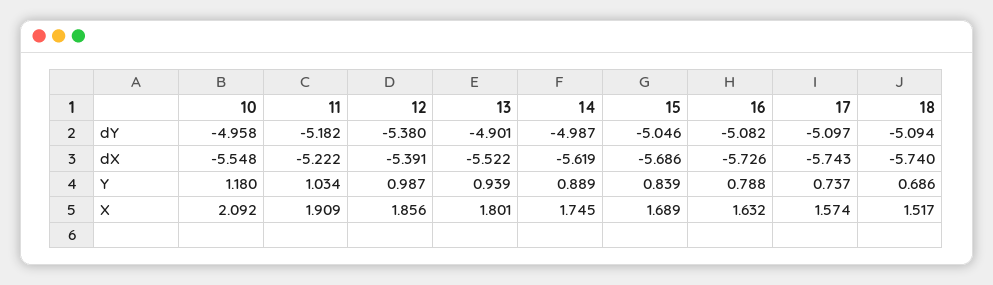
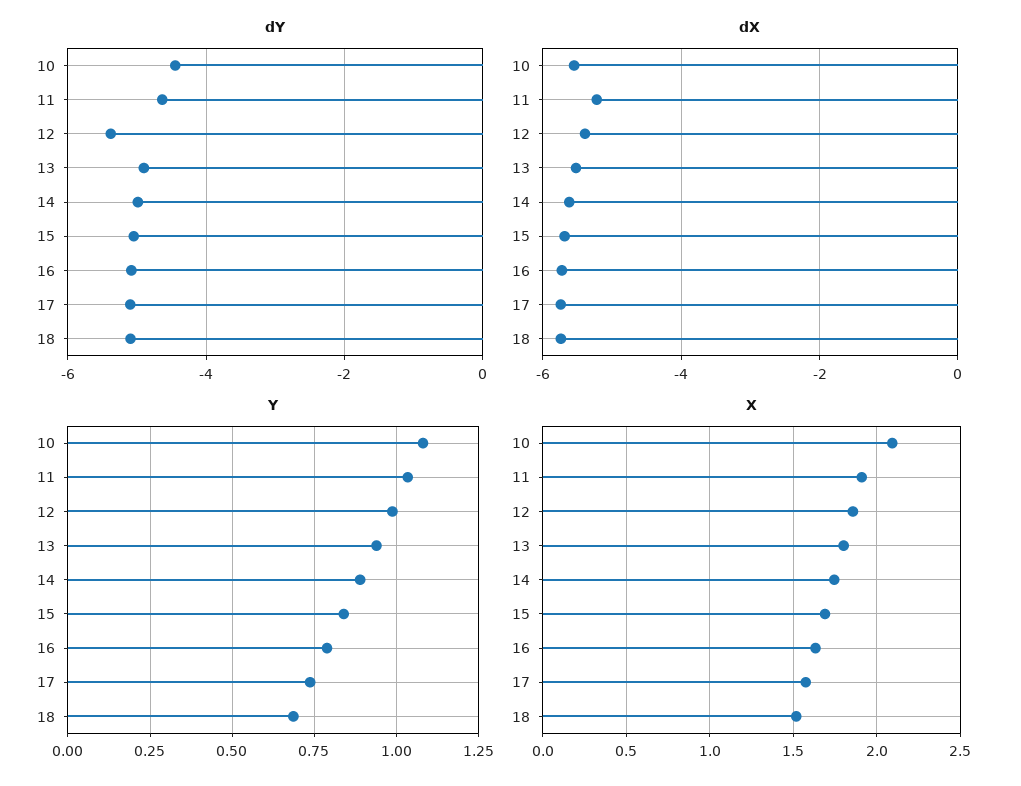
dY, 10: -4.958 -> -4.4
dY, 11: -5.182 -> -4.6
Y, 10: 1.18 -> 1.075

